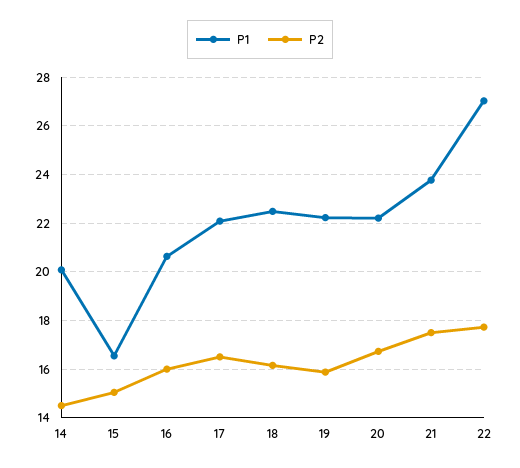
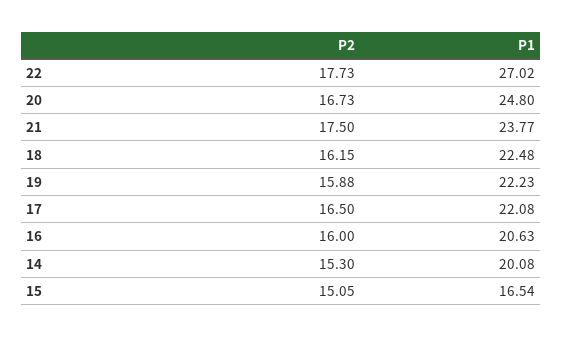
P2, 14: 14.5 -> 15.3
P1, 20: 22.25 -> 24.8

